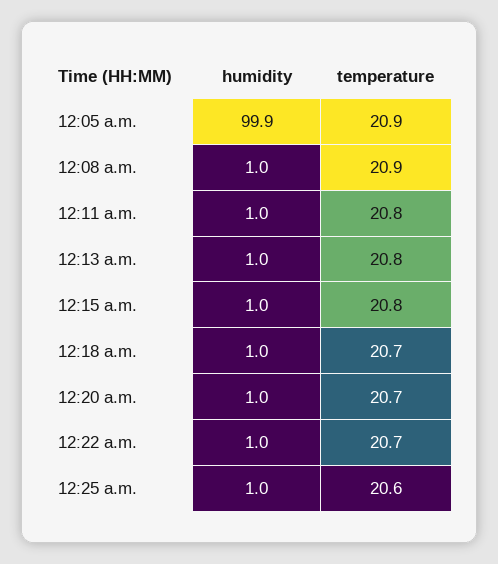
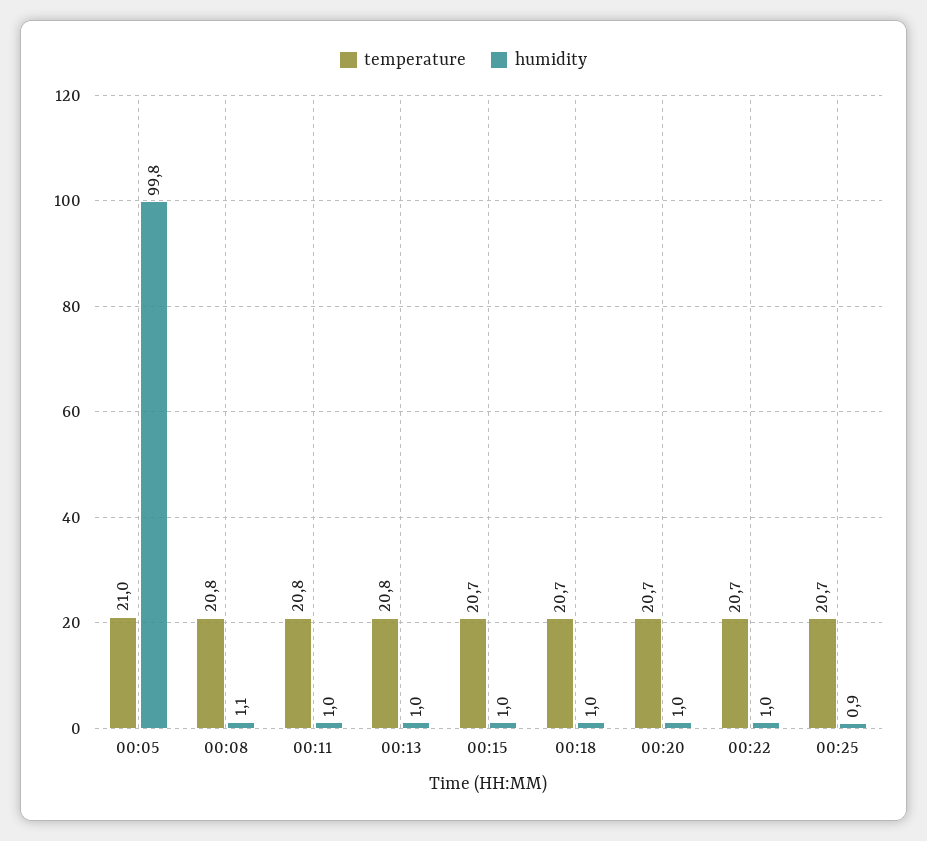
humidity, 12:05 a.m.: 99.9 -> 99.8
temperature, 12:05 a.m.: 20.9 -> 21
humidity, 12:08 a.m.: 1 -> 1.1
temperature, 12:08 a.m.: 20.9 -> 20.8
temperature, 12:15 a.m.: 20.8 -> 20.7
humidity, 12:25 a.m.: 1 -> 0.9
temperature, 12:25 a.m.: 20.6 -> 20.7

